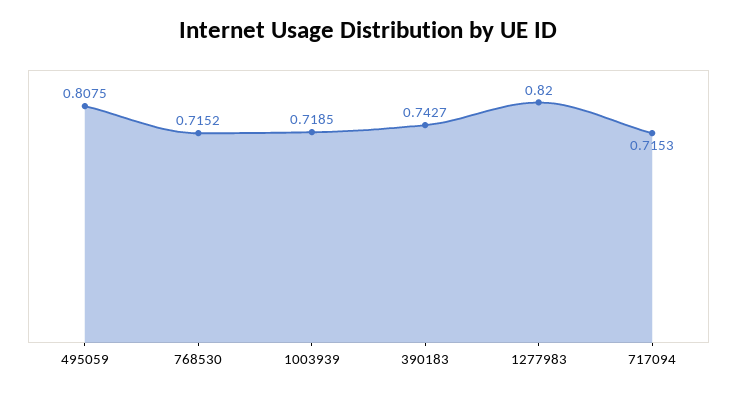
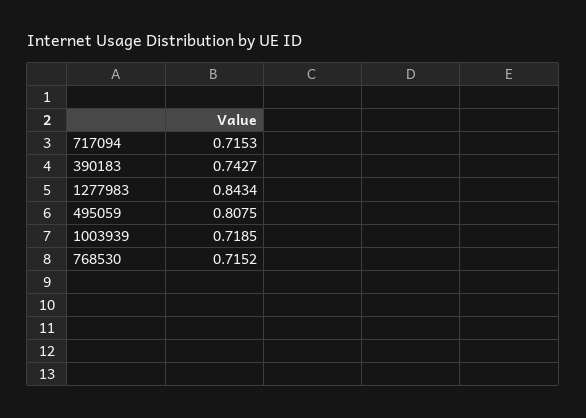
1277983: 0.82 -> 0.8434

